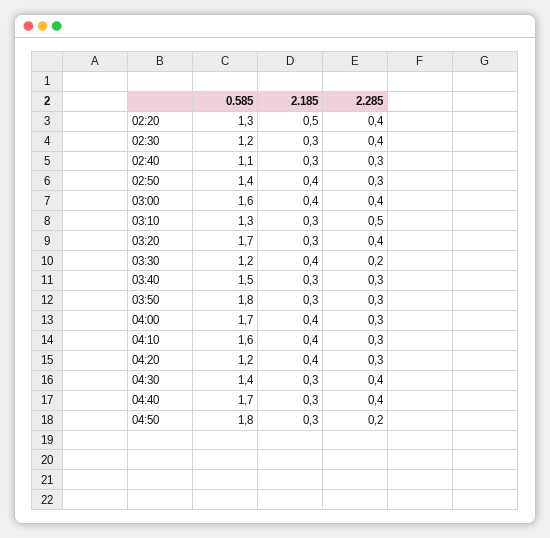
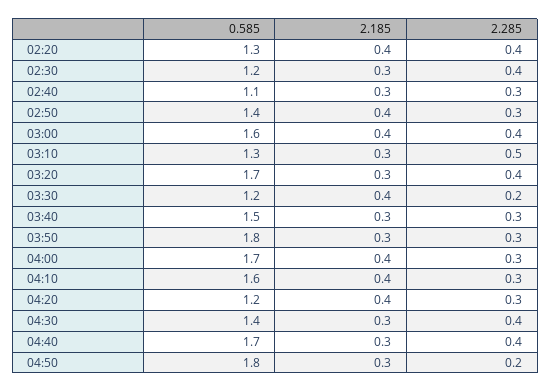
2.185, 02:20: 0.5 -> 0.4

